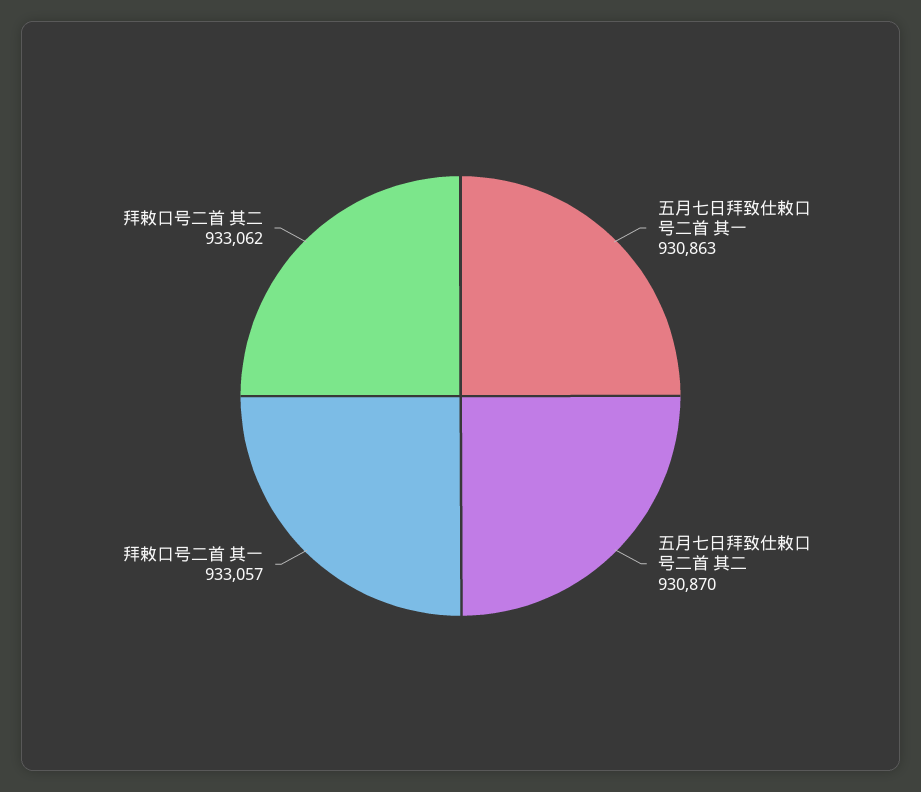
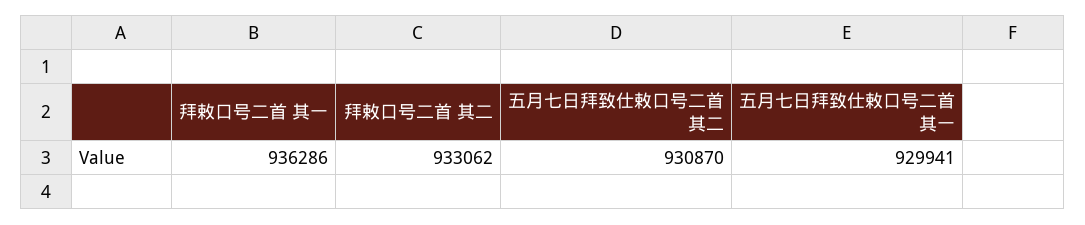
五月七日拜致仕敕口号二首 其一: 930863 -> 929941
拜敕口号二首 其一: 933057 -> 936286

